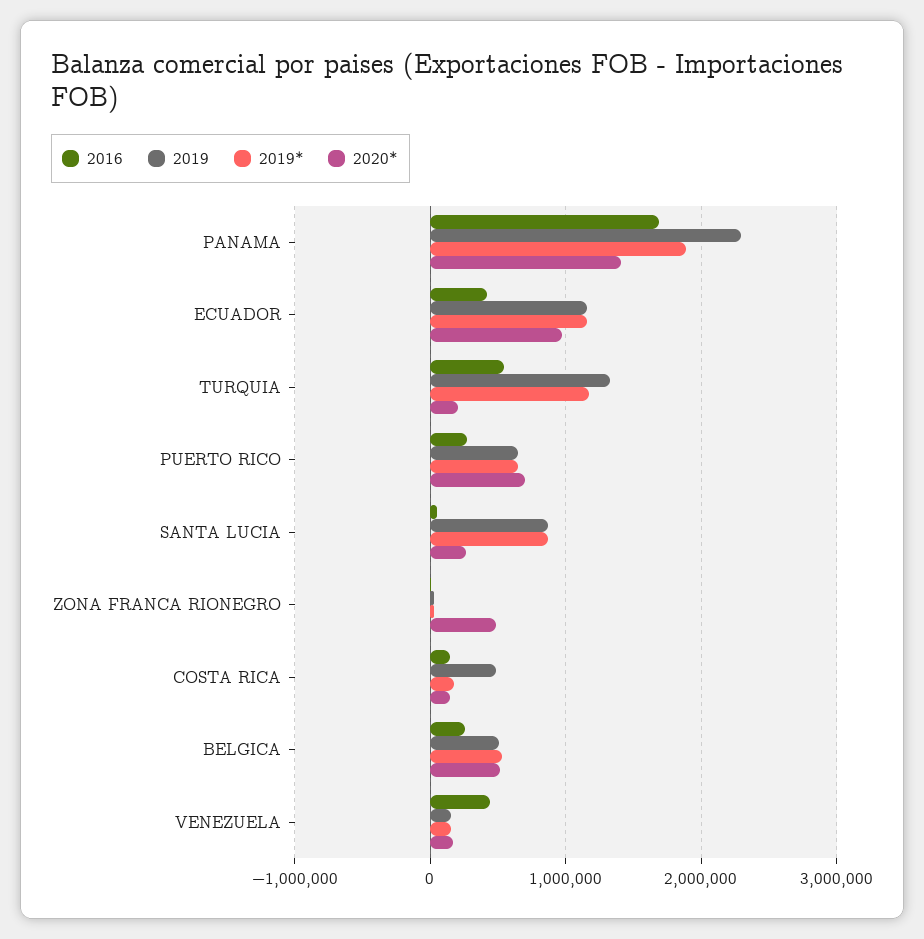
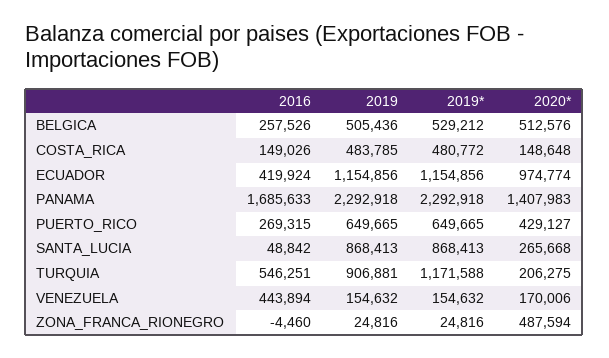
2019*, PANAMA: 1900000 -> 2292918
2019, TURQUIA: 1300000 -> 906881
2020*, PUERTO RICO: 700000 -> 429127
2019*, COSTA RICA: 200000 -> 480772

